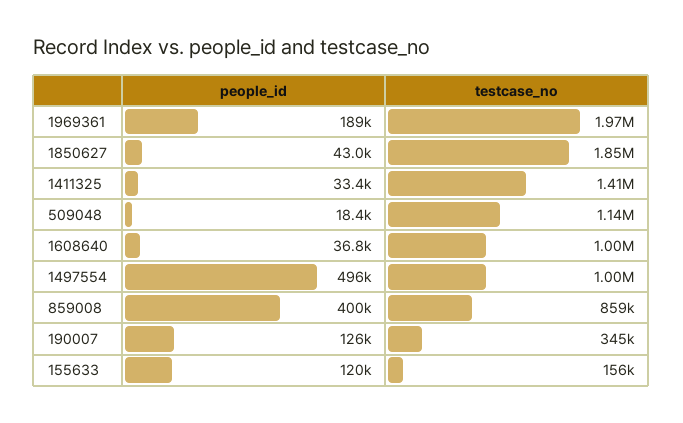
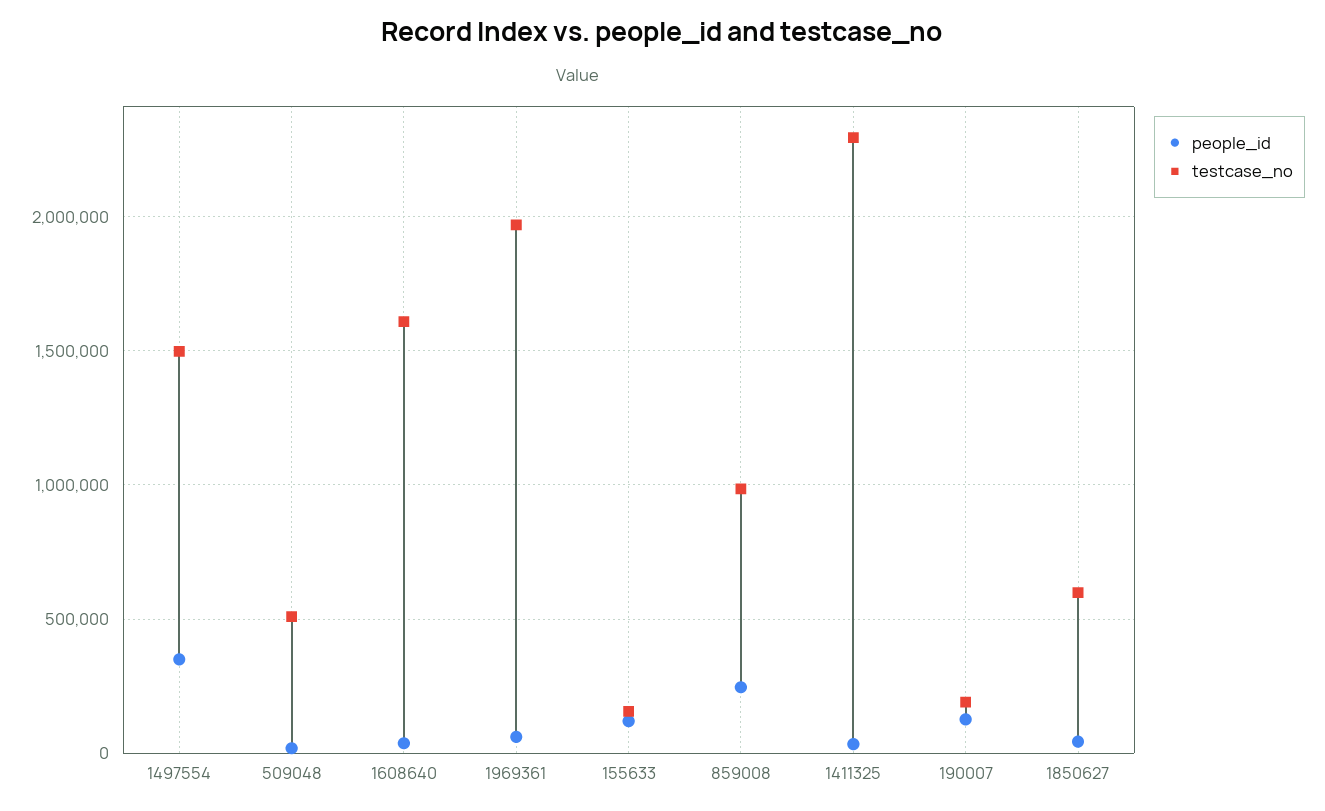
people_id, 1969361: 189000 -> 50000
testcase_no, 1850627: 1850000 -> 600000
testcase_no, 1411325: 1410000 -> 2300000
testcase_no, 509048: 1140000 -> 500000
testcase_no, 1608640: 1000000 -> 1600000
people_id, 1497554: 496000 -> 350000
testcase_no, 1497554: 1000000 -> 1500000
people_id, 859008: 400000 -> 250000
testcase_no, 859008: 859000 -> 1000000
testcase_no, 190007: 345000 -> 200000

